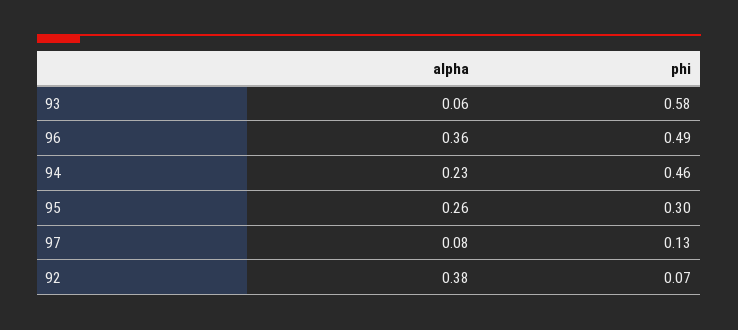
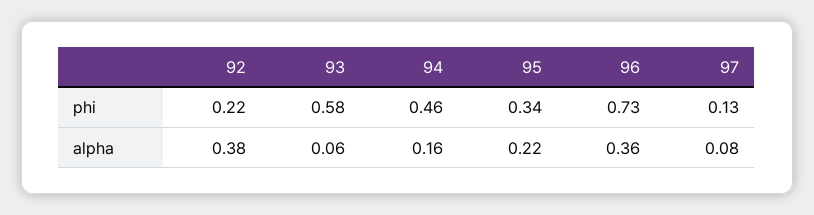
phi, 96: 0.49 -> 0.73
alpha, 94: 0.23 -> 0.16
alpha, 95: 0.26 -> 0.22
phi, 95: 0.3 -> 0.34
phi, 92: 0.07 -> 0.22

